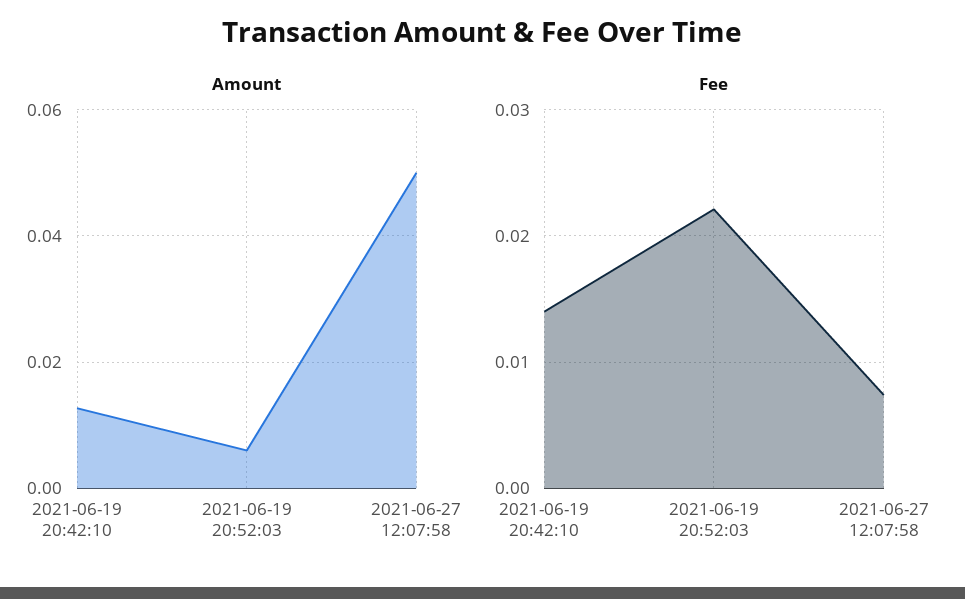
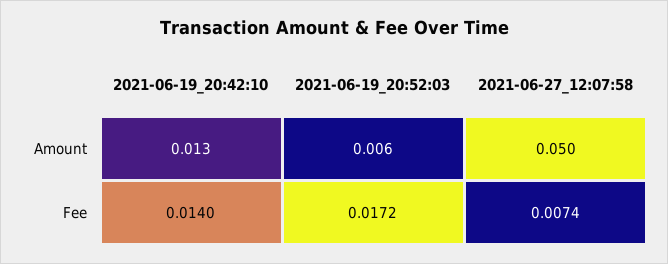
Fee, 2021-06-19 20:52:03: 0.022 -> 0.0172

